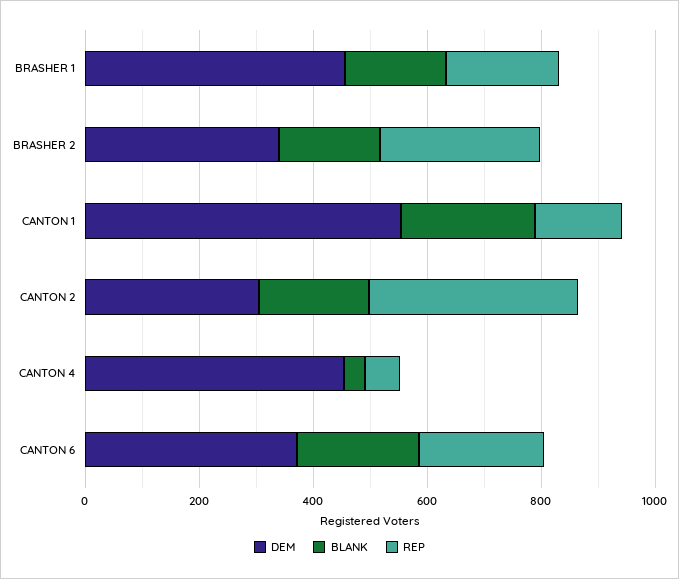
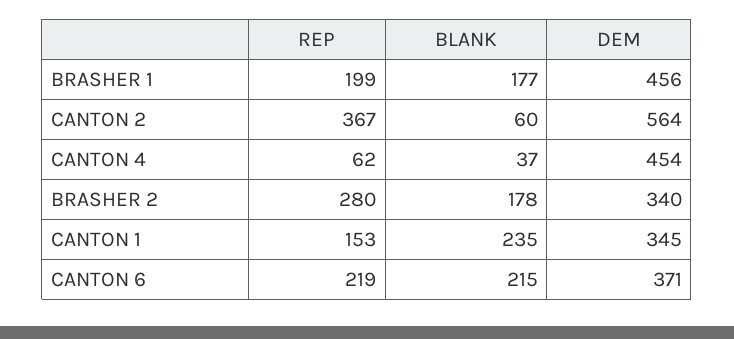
DEM, CANTON 1: 550 -> 345
DEM, CANTON 2: 300 -> 564
BLANK, CANTON 2: 200 -> 60

